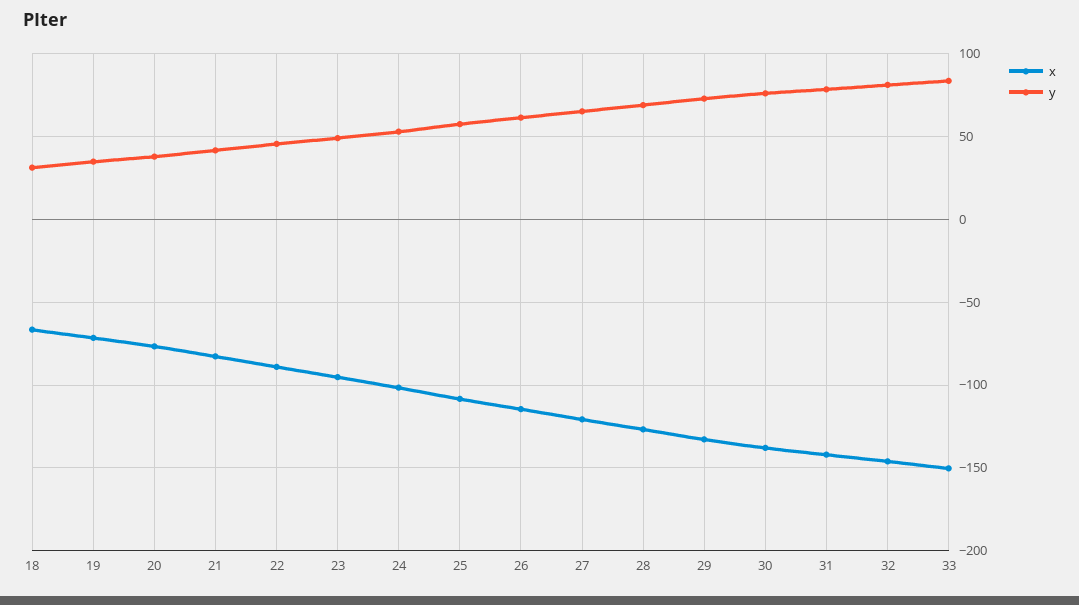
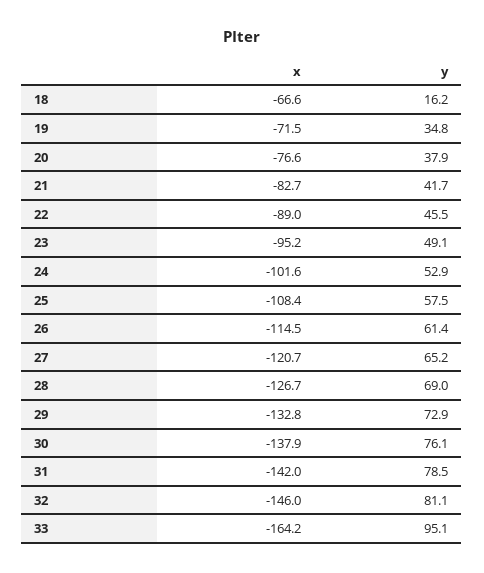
y, 18: 30 -> 16.2
x, 33: -150 -> -164.2
y, 33: 85 -> 95.1

